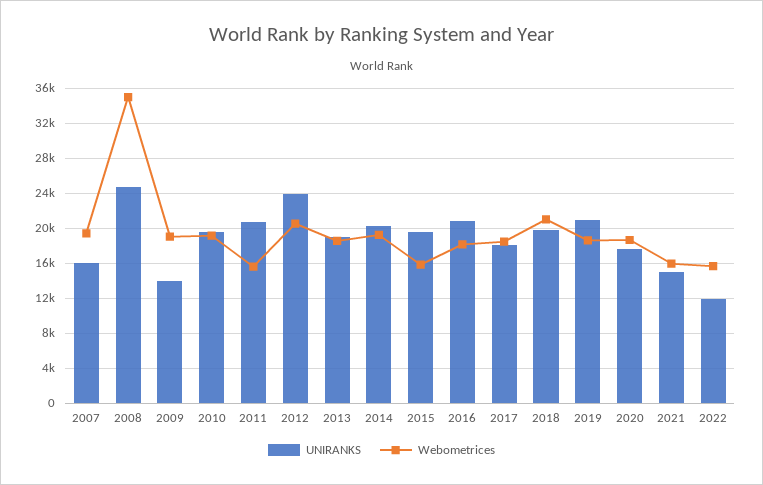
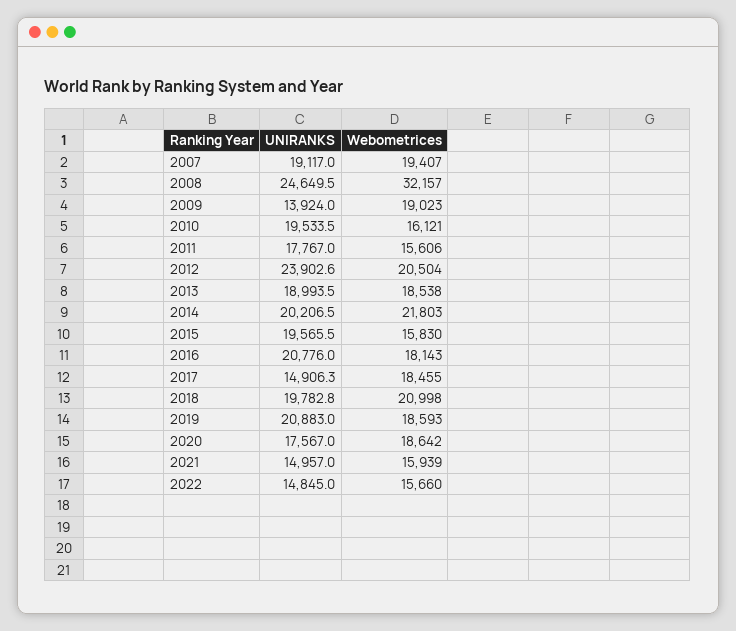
UNIRANKS, 2007: 16000 -> 19117
Webometrices, 2008: 35000 -> 32157
Webometrices, 2010: 19000 -> 16121
UNIRANKS, 2011: 21000 -> 17767
Webometrices, 2014: 19000 -> 21803
UNIRANKS, 2017: 18000 -> 14906.3
UNIRANKS, 2022: 12000 -> 14845

